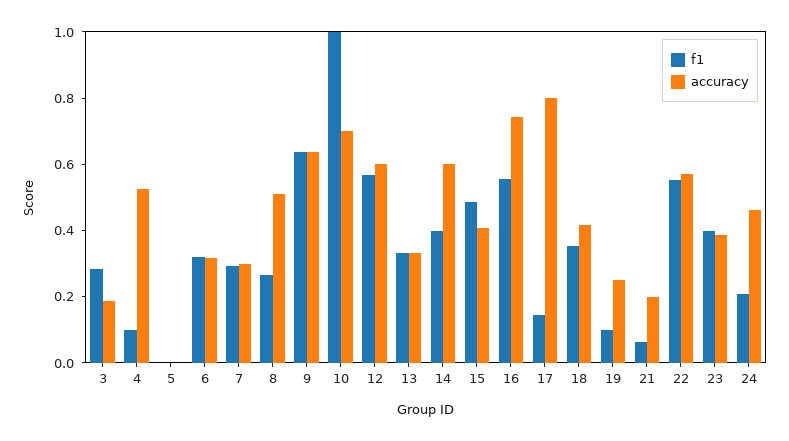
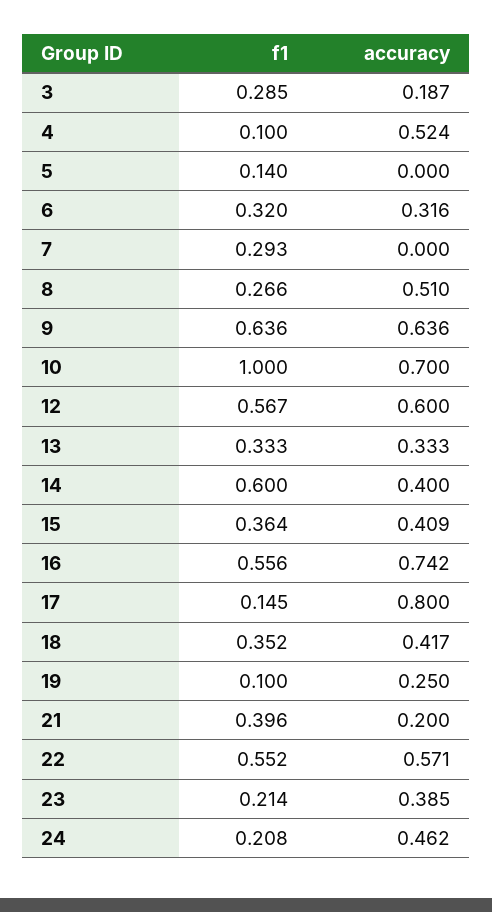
f1, 5: 0 -> 0.14
accuracy, 7: 0.3 -> 0
f1, 14: 0.4 -> 0.6
accuracy, 14: 0.6 -> 0.4
f1, 15: 0.5 -> 0.364
f1, 21: 0.05 -> 0.396
f1, 23: 0.4 -> 0.214

